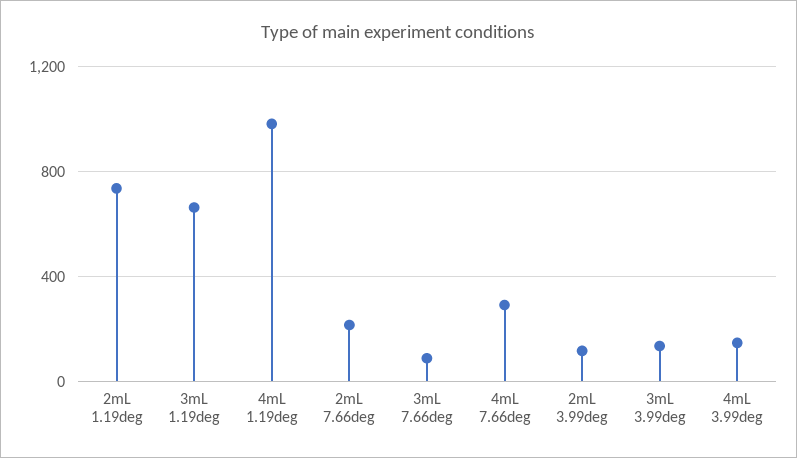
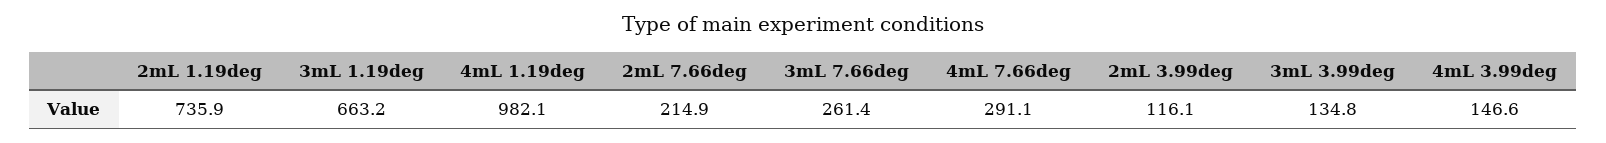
3mL 7.66deg: 100 -> 261.4

